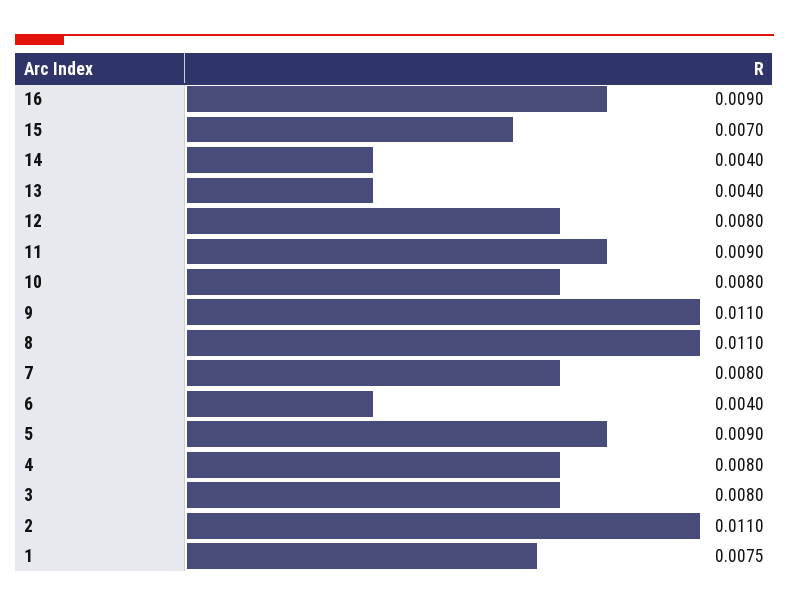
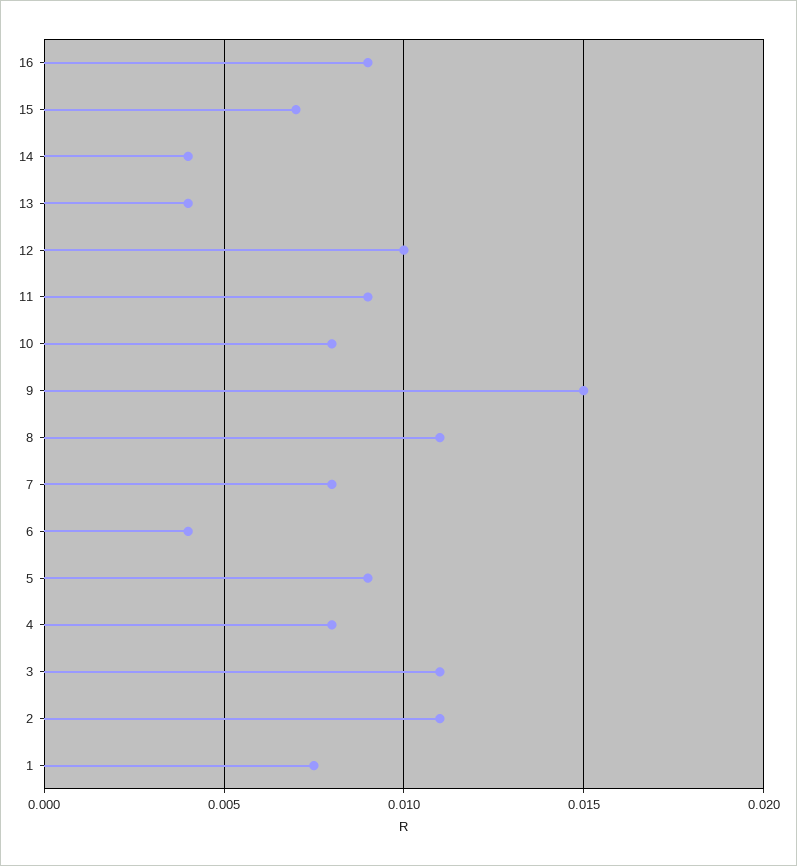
12: 0.008 -> 0.01
9: 0.011 -> 0.015
3: 0.008 -> 0.011

